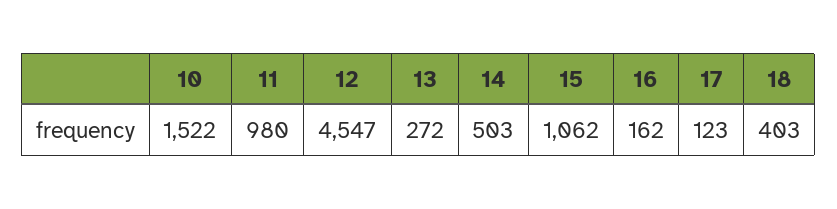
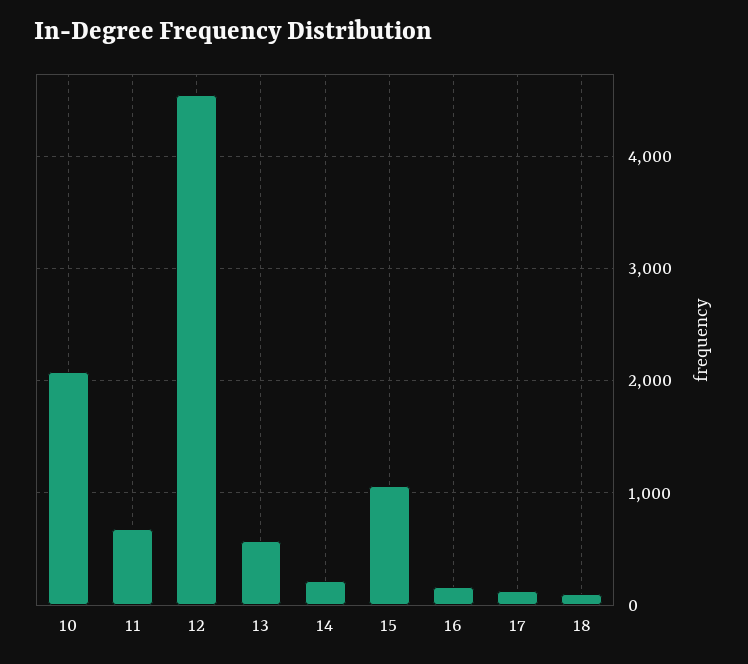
10: 1522 -> 2100
11: 980 -> 700
13: 272 -> 600
14: 503 -> 200
18: 403 -> 100

